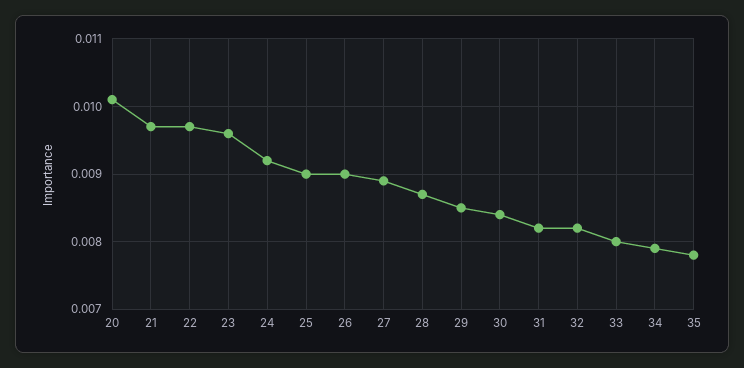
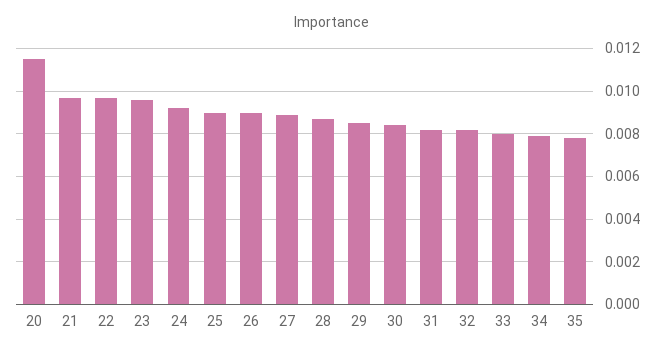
20: 0.0101 -> 0.0115

